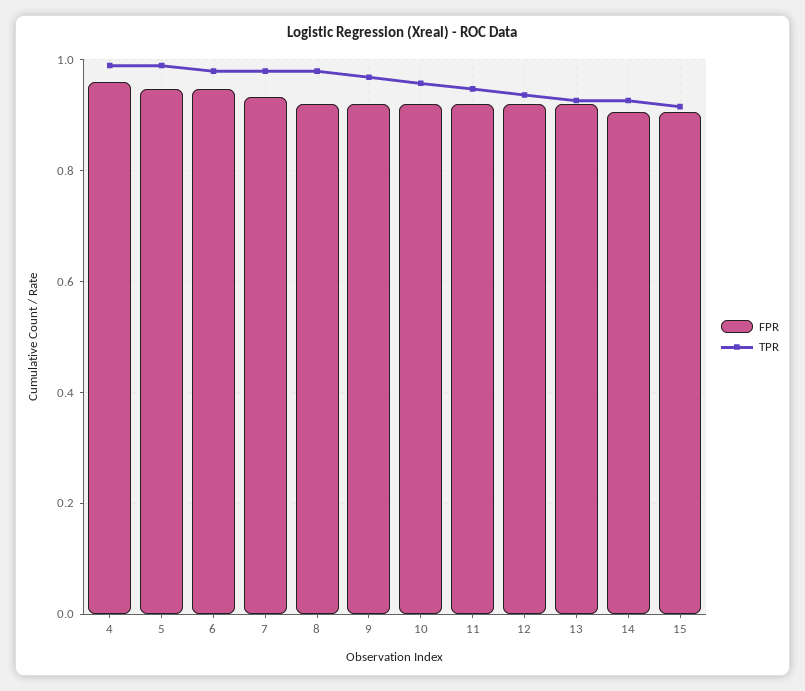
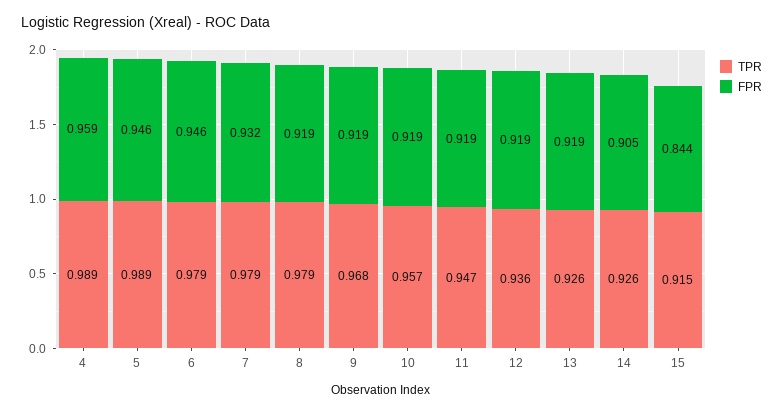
FPR, 15: 0.9 -> 0.844

